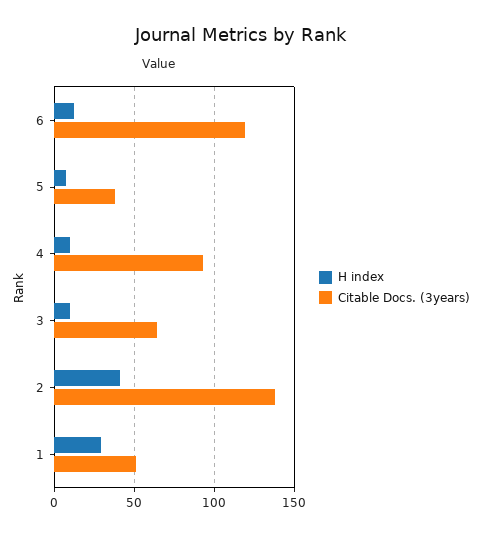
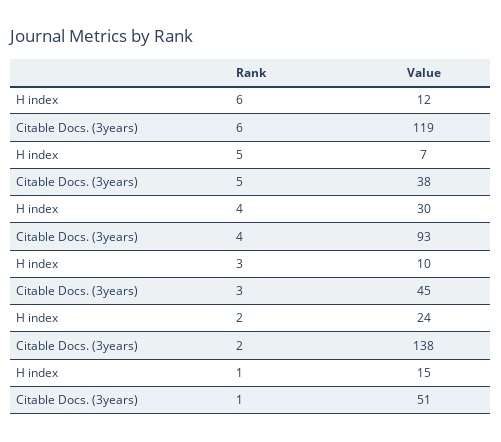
H index, 4: 10 -> 30
Citable Docs. (3years), 3: 65 -> 45
H index, 2: 40 -> 24
H index, 1: 30 -> 15

